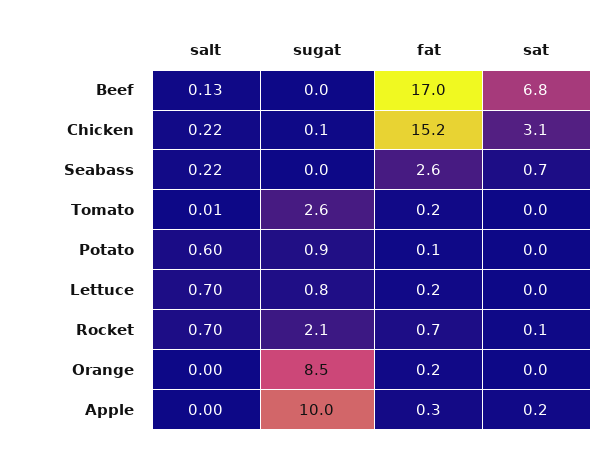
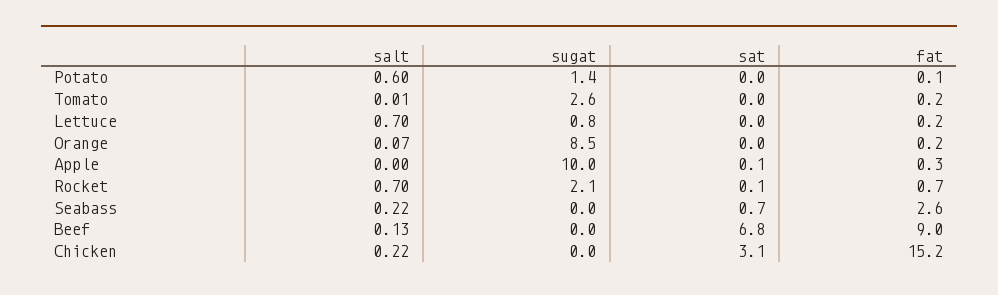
fat, Beef: 17 -> 9
sugat, Chicken: 0.1 -> 0
sugat, Potato: 0.9 -> 1.4
salt, Orange: 0 -> 0.07
sat, Apple: 0.2 -> 0.1

